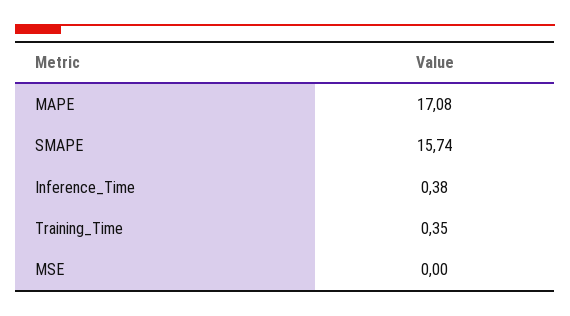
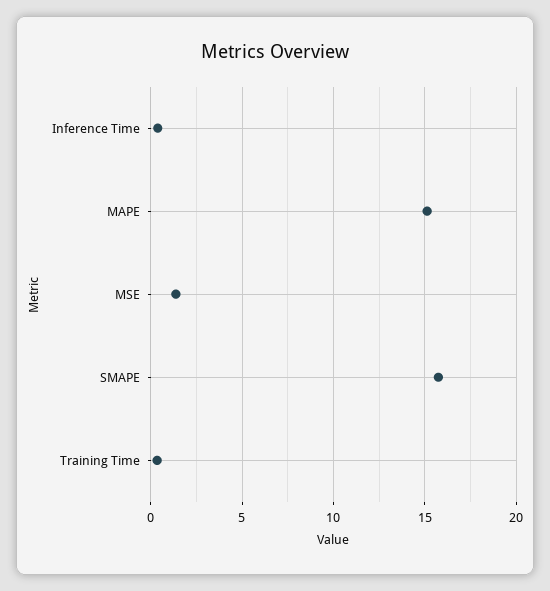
MAPE: 17.08 -> 15
MSE: 0 -> 1.5

